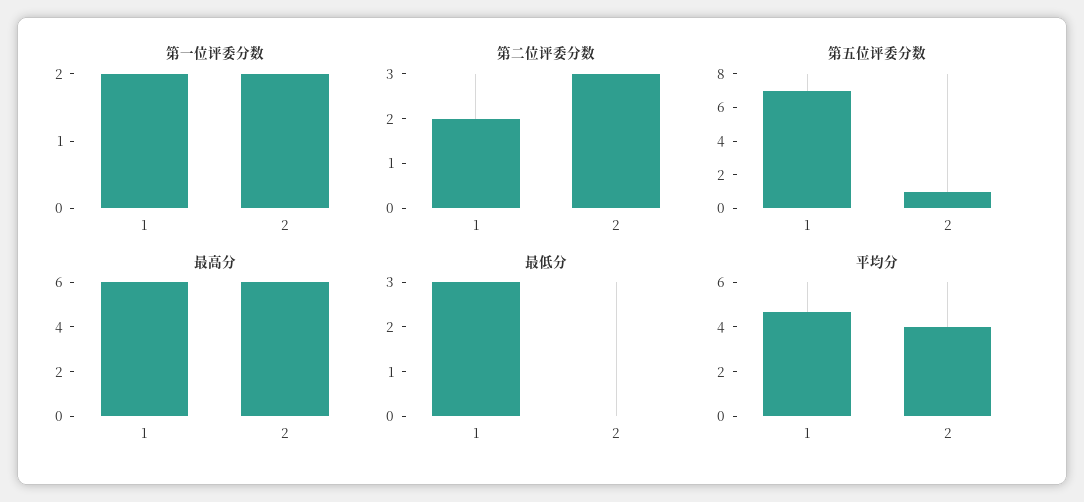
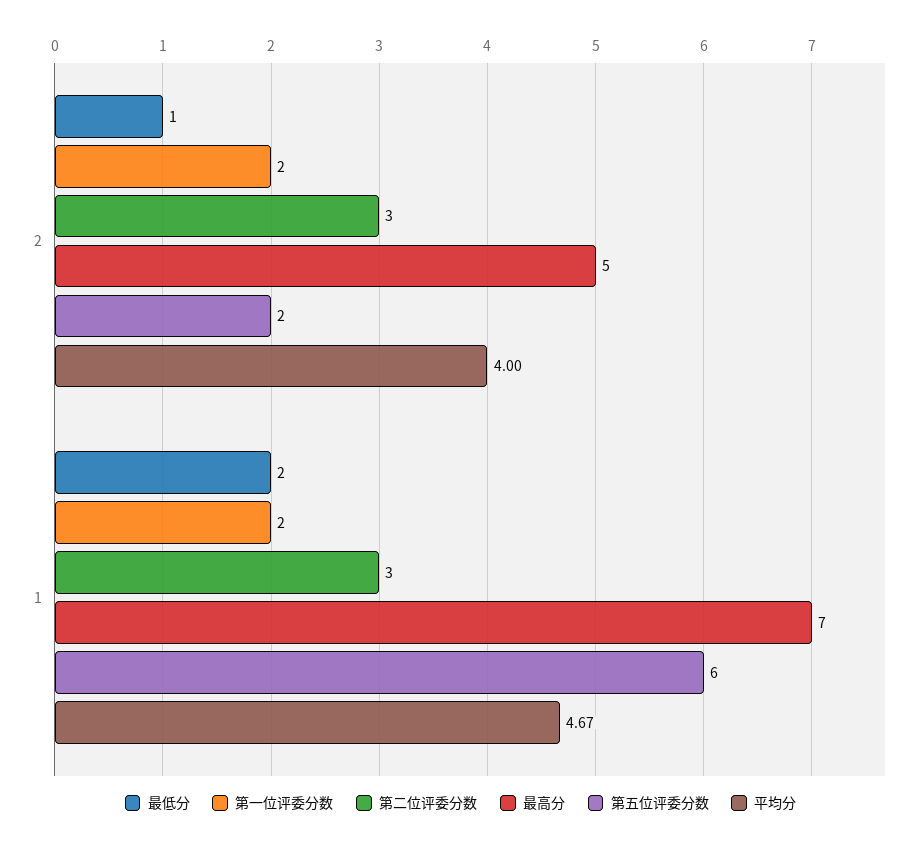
第二位评委分数, 1: 2 -> 3
第五位评委分数, 1: 7 -> 6
第五位评委分数, 2: 1 -> 2
最高分, 1: 6 -> 7
最高分, 2: 6 -> 5
最低分, 1: 3 -> 2
最低分, 2: 0 -> 1

